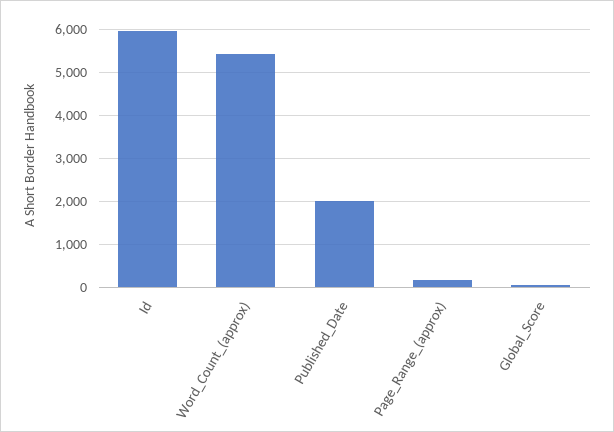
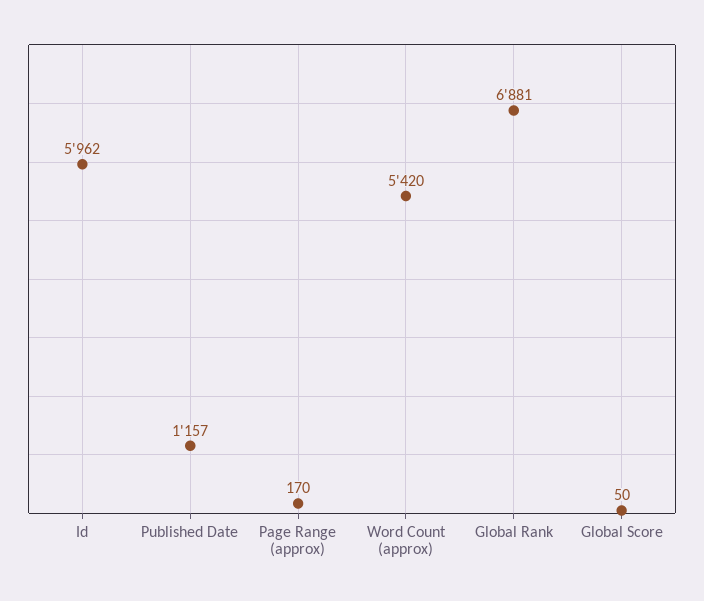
Published_Date: 2000 -> 1157
Global Rank: none -> 6881

